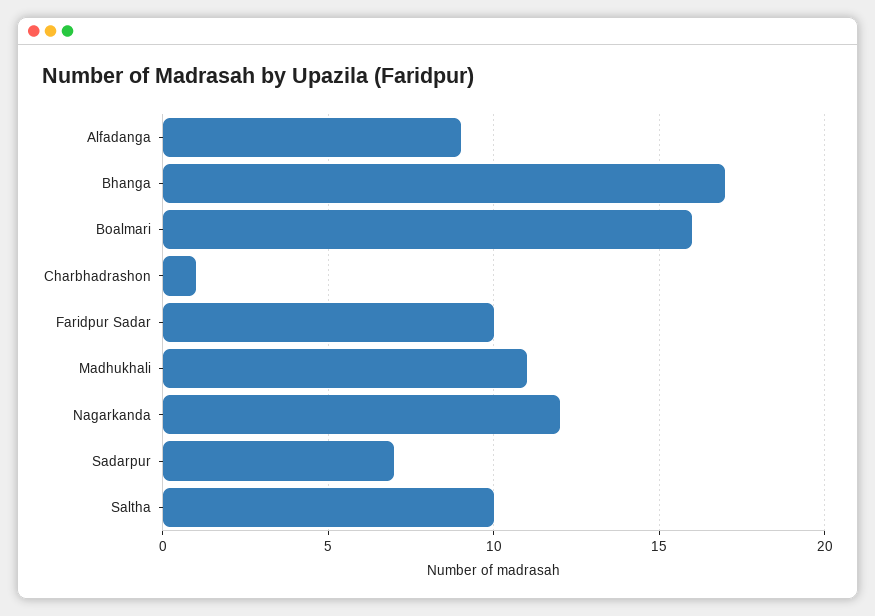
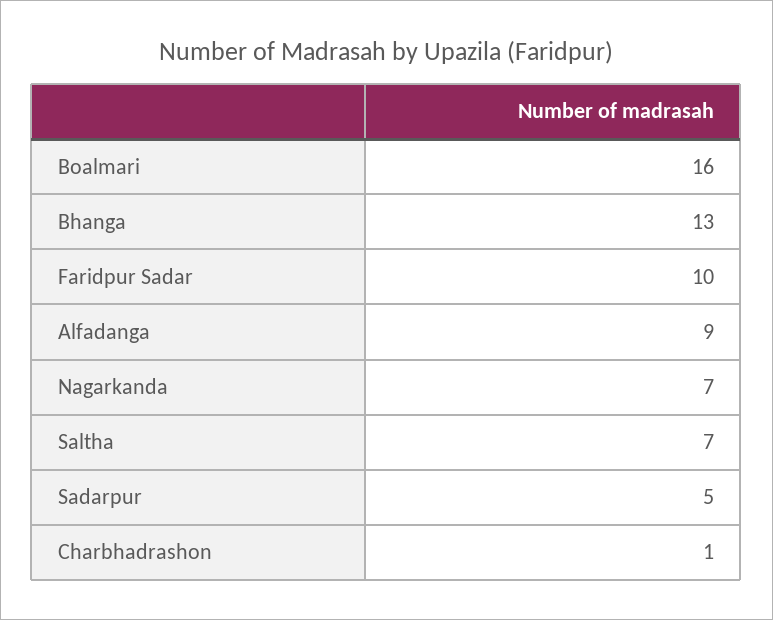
Bhanga: 17 -> 13
Madhukhali: 11 -> none
Nagarkanda: 12 -> 7
Sadarpur: 7 -> 5
Saltha: 10 -> 7

